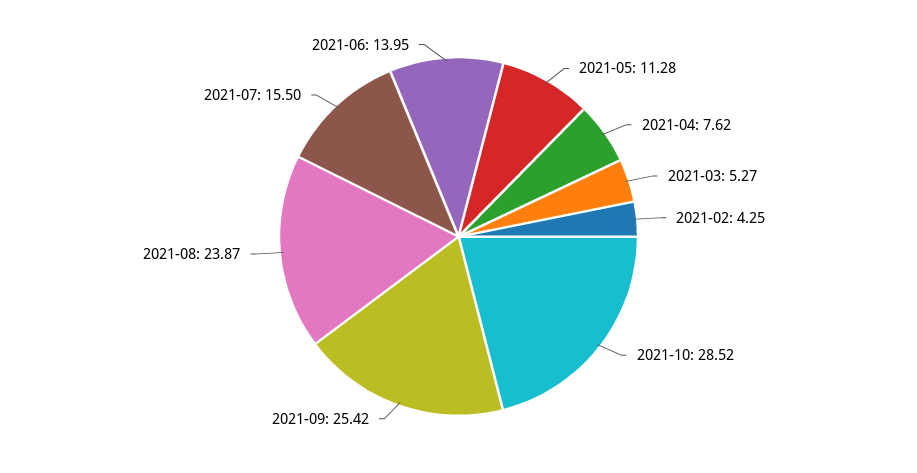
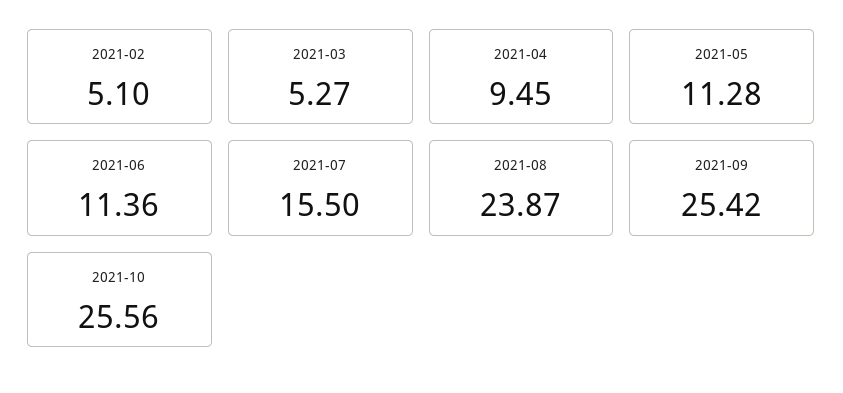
2021-04: 7.62 -> 9.45
2021-02: 4.25 -> 5.1
2021-10: 28.52 -> 25.56
2021-06: 13.95 -> 11.36

